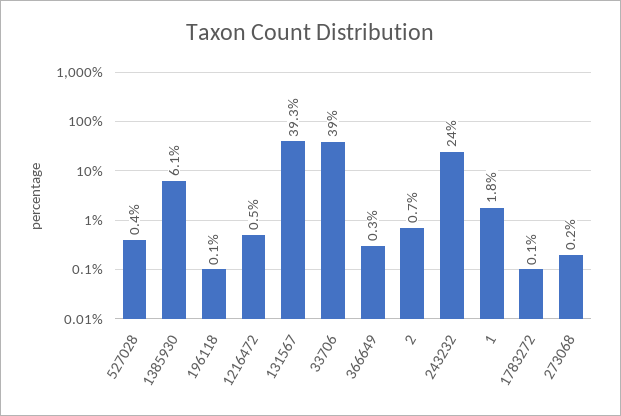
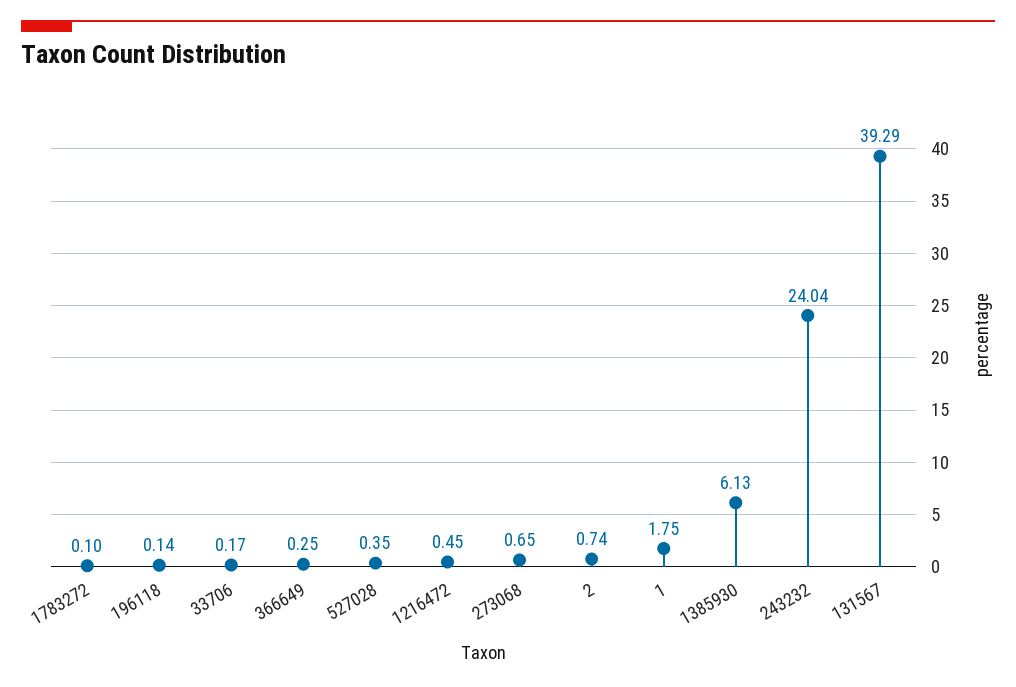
33706: 39 -> 0.17
273068: 0.2 -> 0.65

